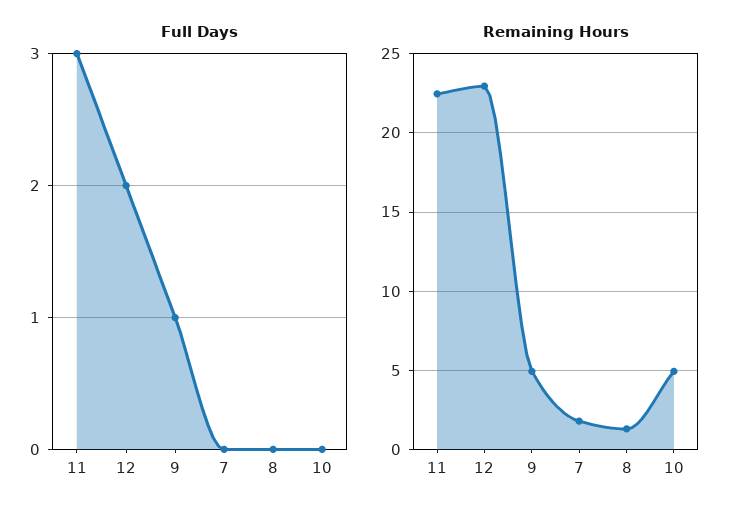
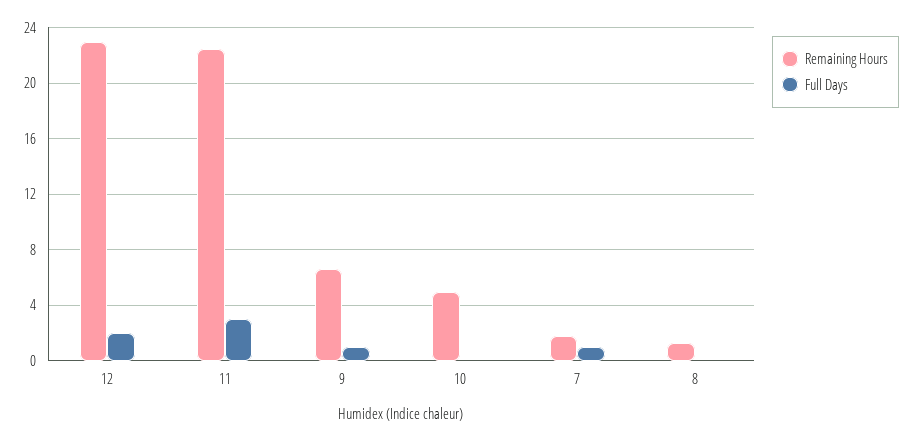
Full Days, 7: 0 -> 1
Remaining Hours, 9: 5 -> 6.5

